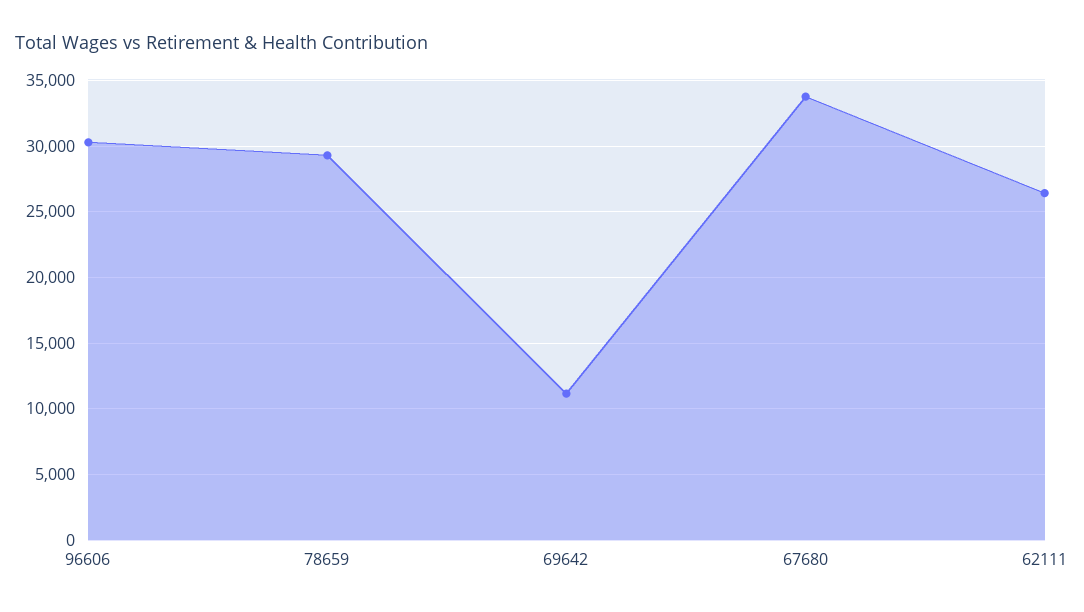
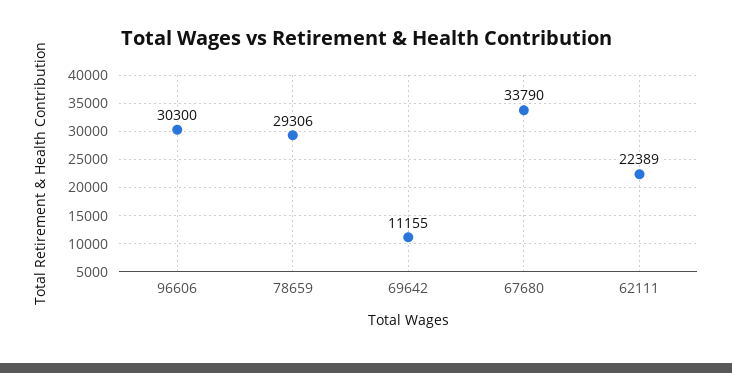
62111: 26500 -> 22389

